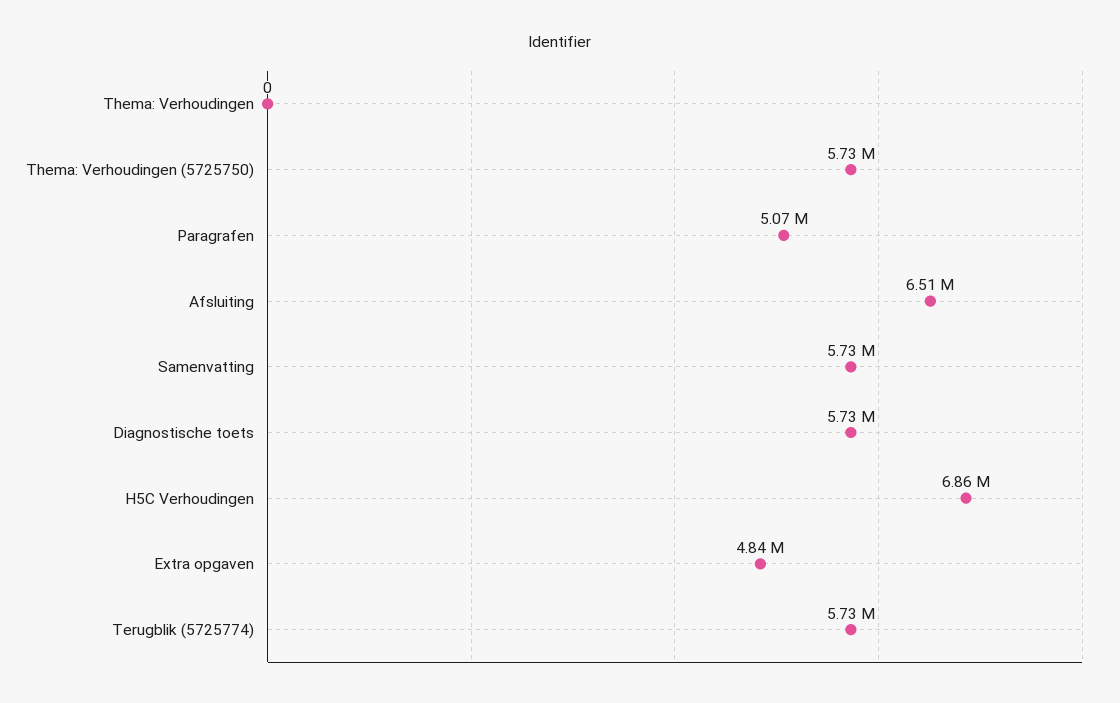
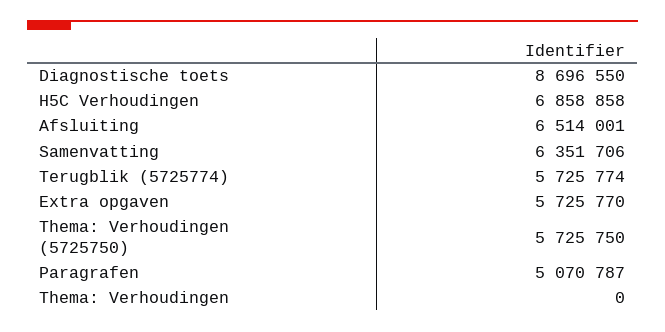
Samenvatting: 5730000 -> 6351706
Diagnostische toets: 5730000 -> 8696550
Extra opgaven: 4840000 -> 5725770

